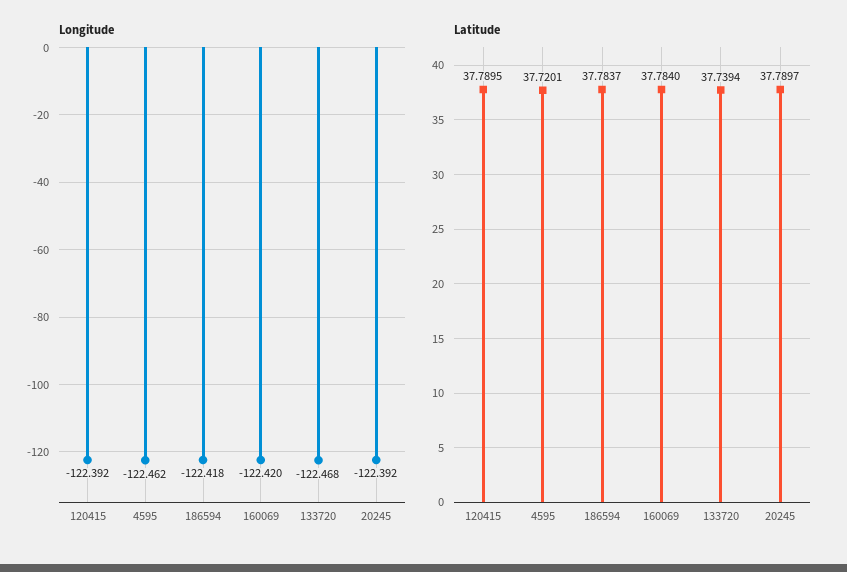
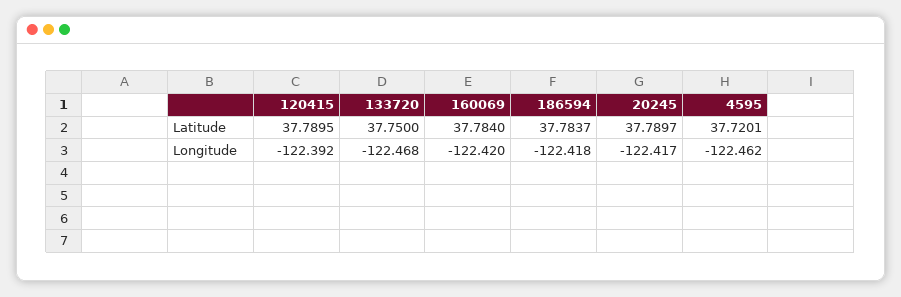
Longitude, 20245: -122.392 -> -122.417
Latitude, 133720: 37.7394 -> 37.75

